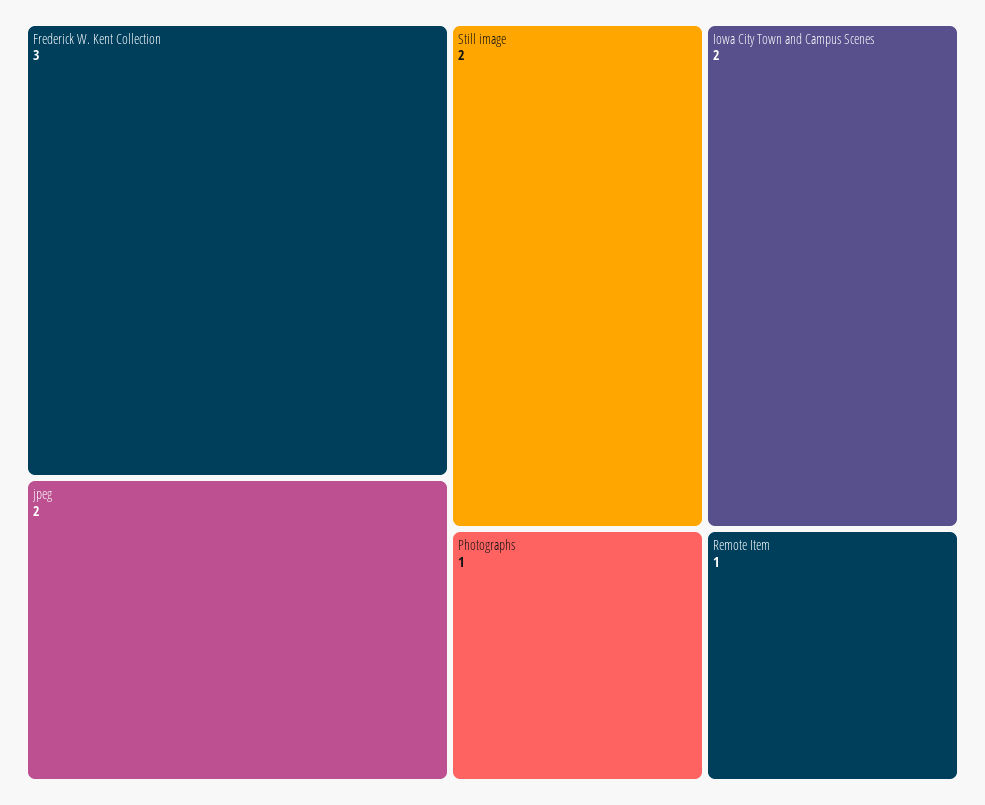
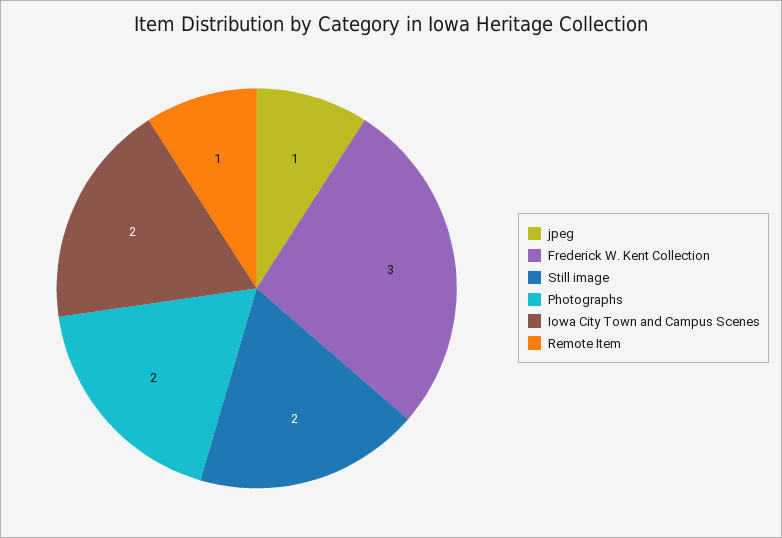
jpeg: 2 -> 1
Photographs: 1 -> 2

